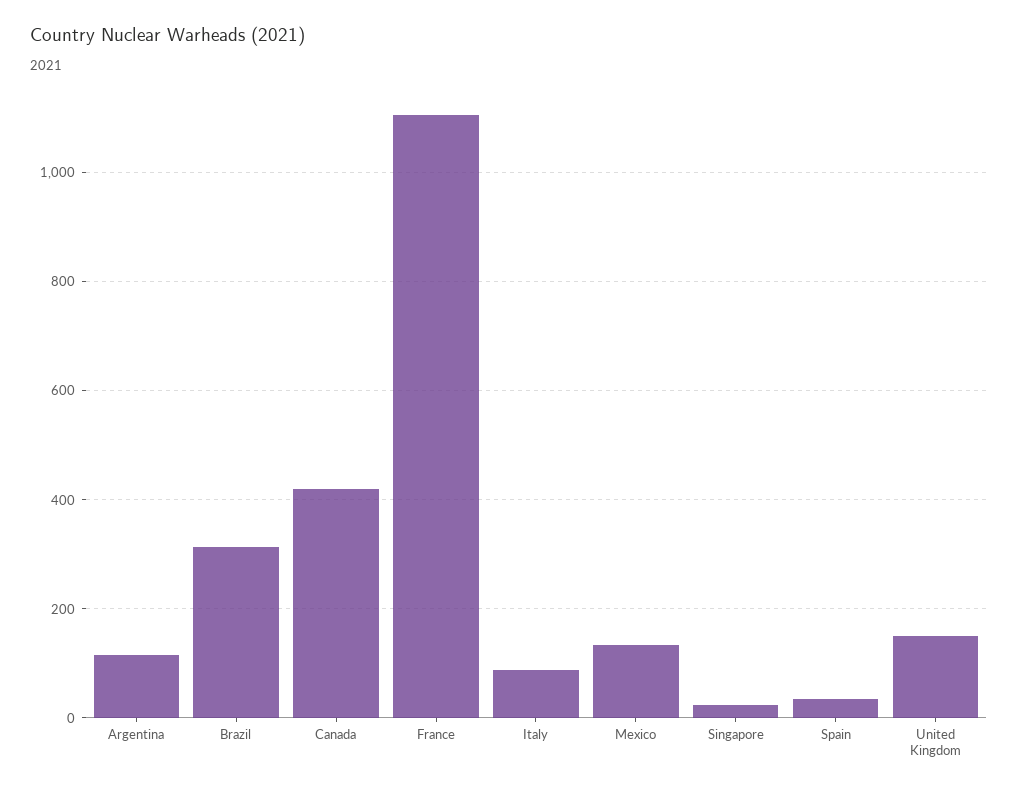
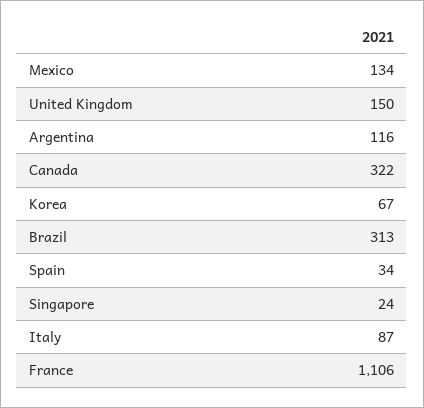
Canada: 420 -> 322
Korea: none -> 67

